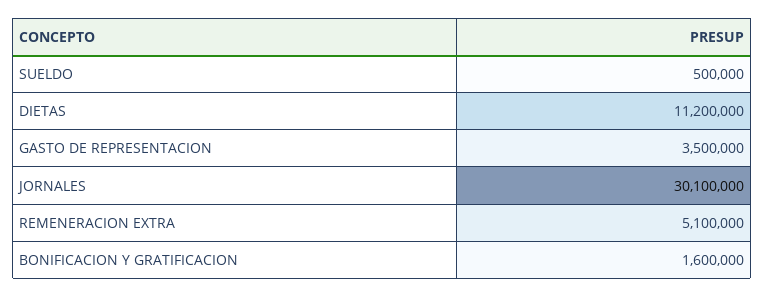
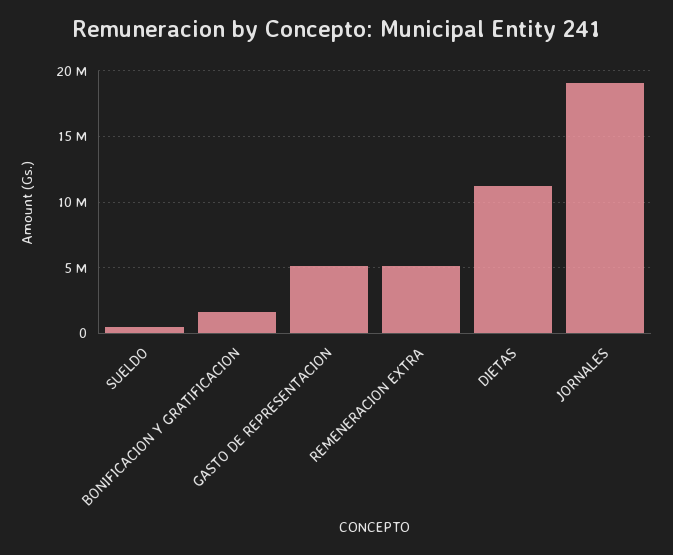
GASTO DE REPRESENTACION: 3500000 -> 5000000
JORNALES: 30100000 -> 19000000

